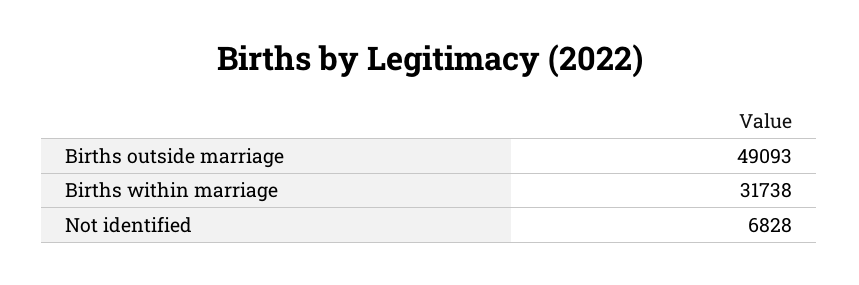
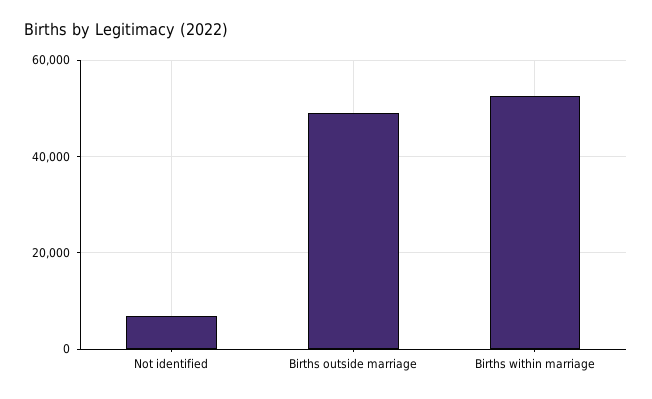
Births within marriage: 31738 -> 52000

